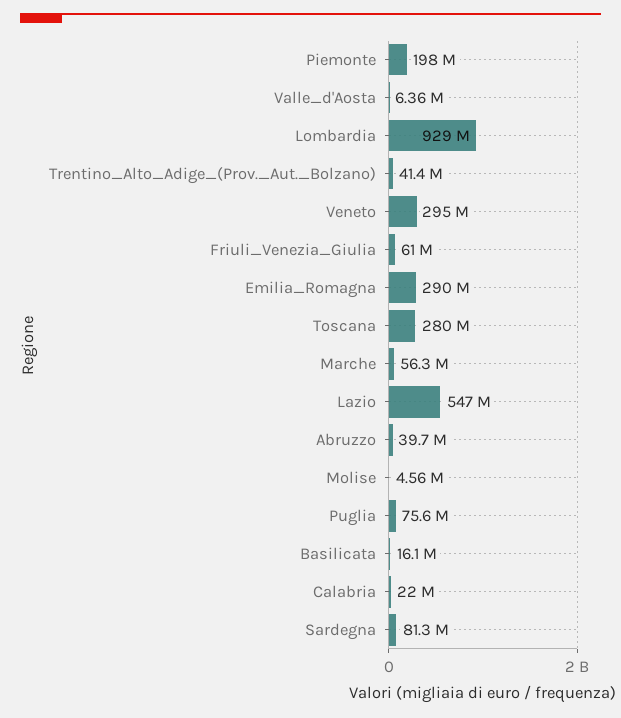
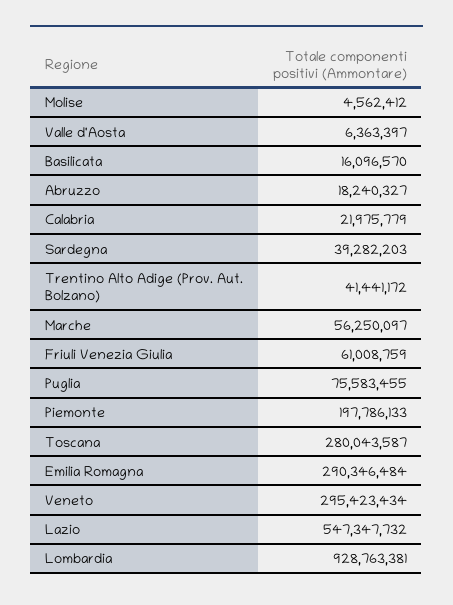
Abruzzo: 39700000 -> 18240327
Sardegna: 81300000 -> 39282203

